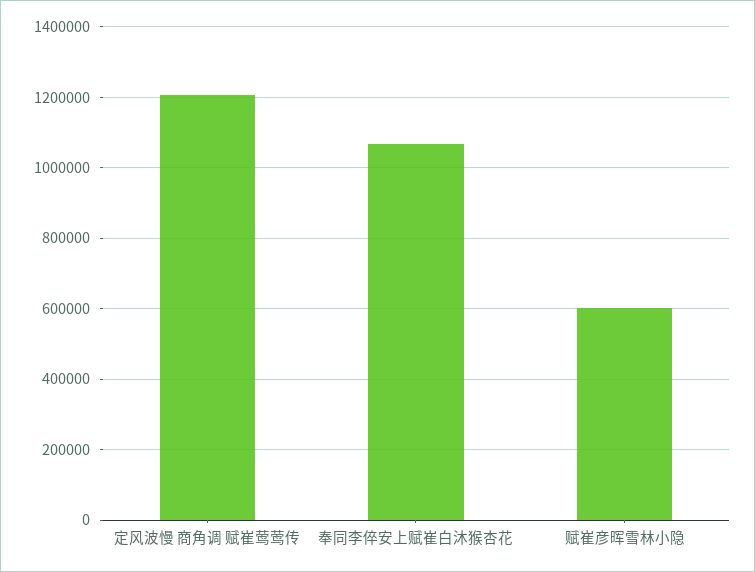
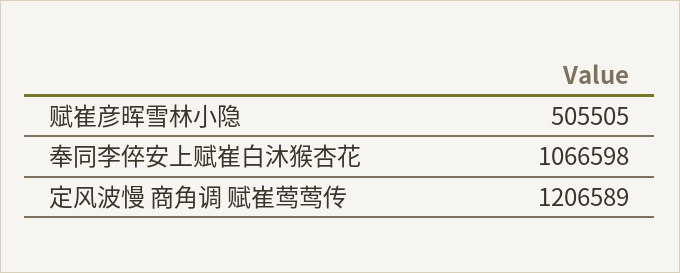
赋崔彦晖雪林小隐: 600000 -> 505505

